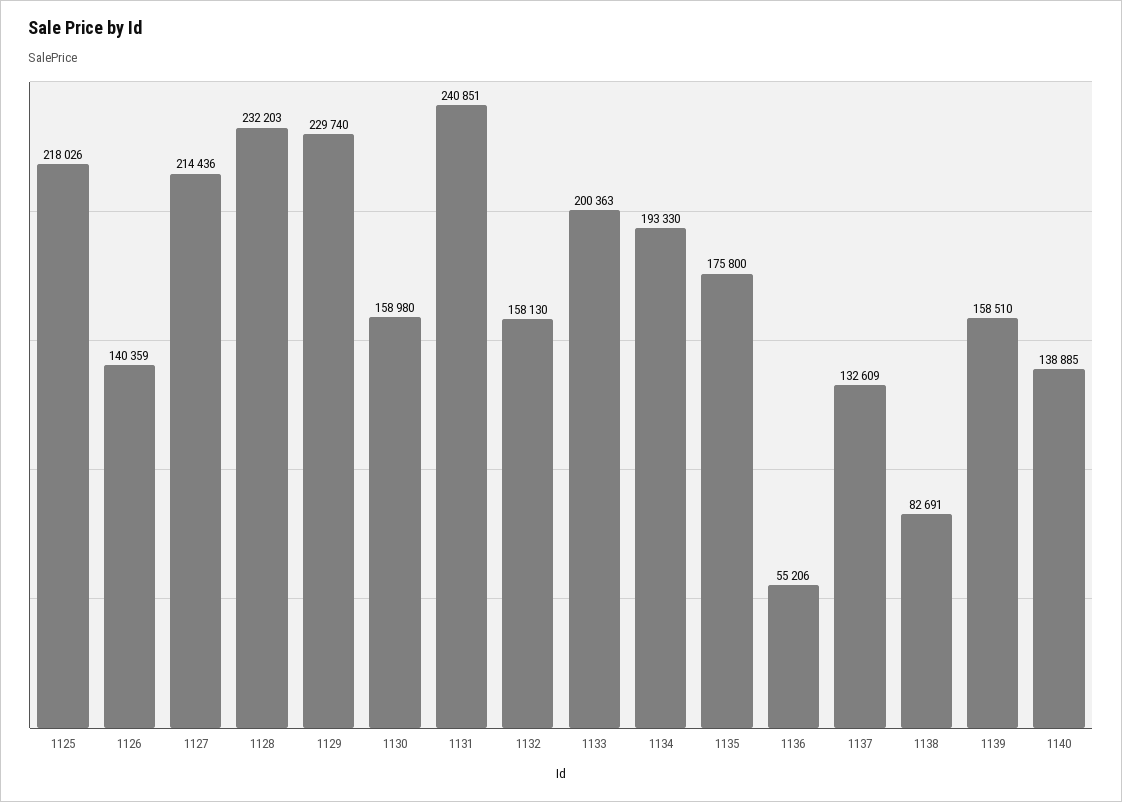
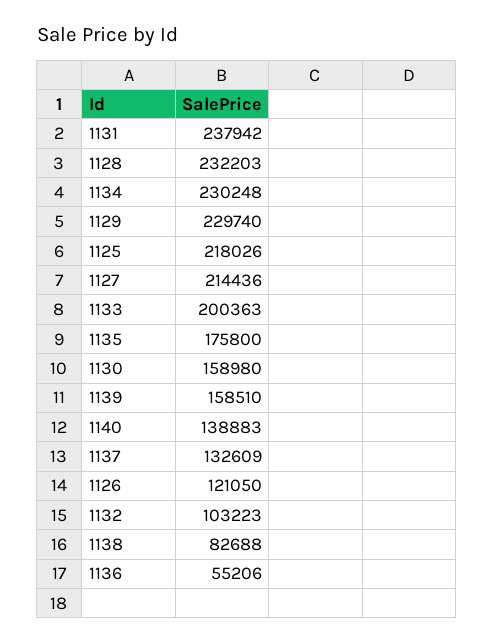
1126: 140359 -> 121050
1131: 240851 -> 237942
1132: 158130 -> 103223
1134: 193330 -> 230248
1138: 82691 -> 82688
1140: 138885 -> 138883

